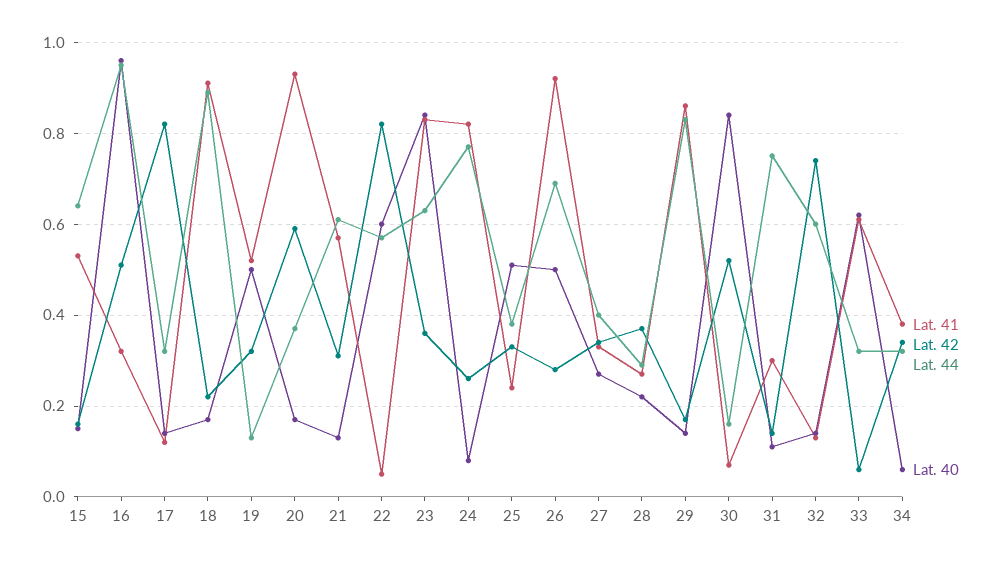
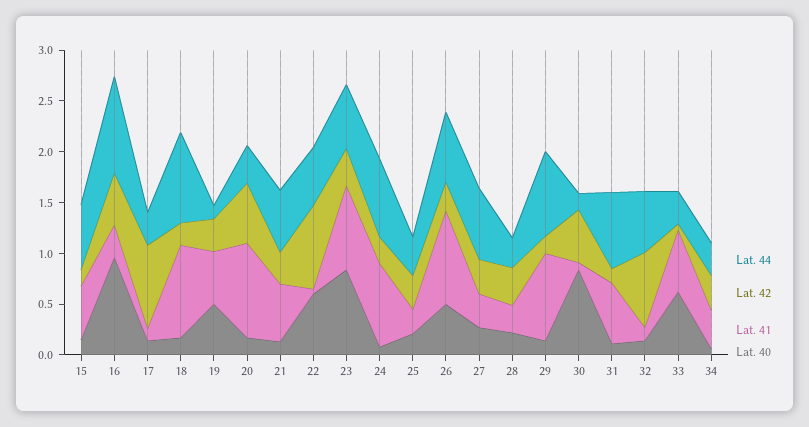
Lat. 40, 25: 0.5 -> 0.2
Lat. 44, 27: 0.4 -> 0.7
Lat. 41, 31: 0.3 -> 0.6

